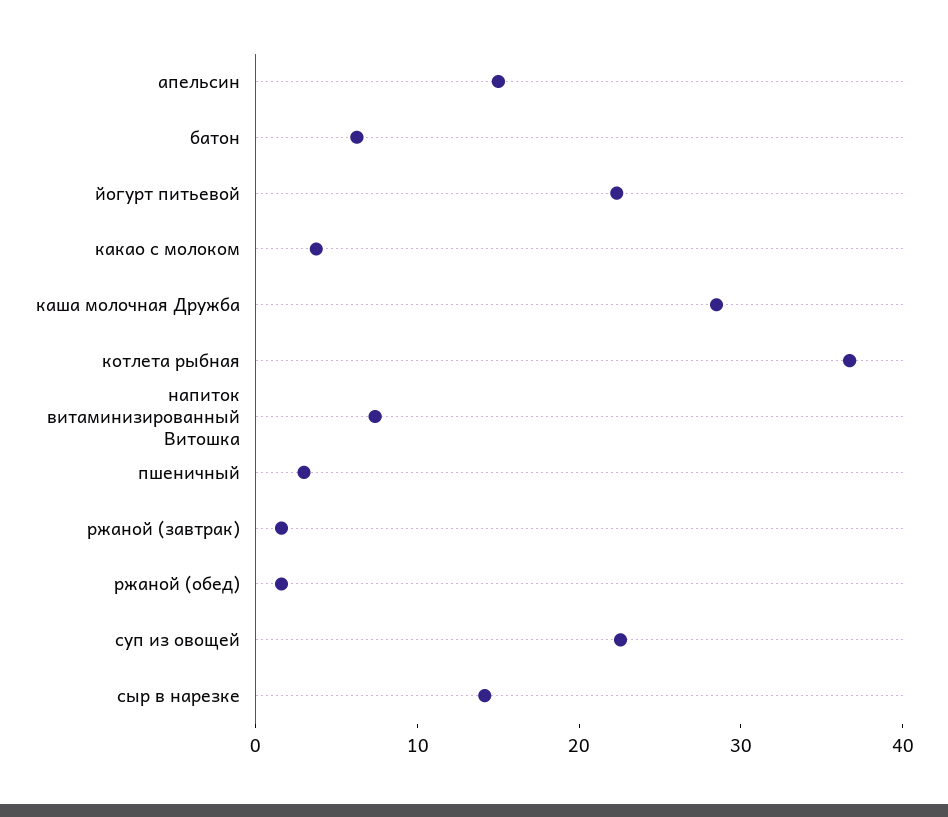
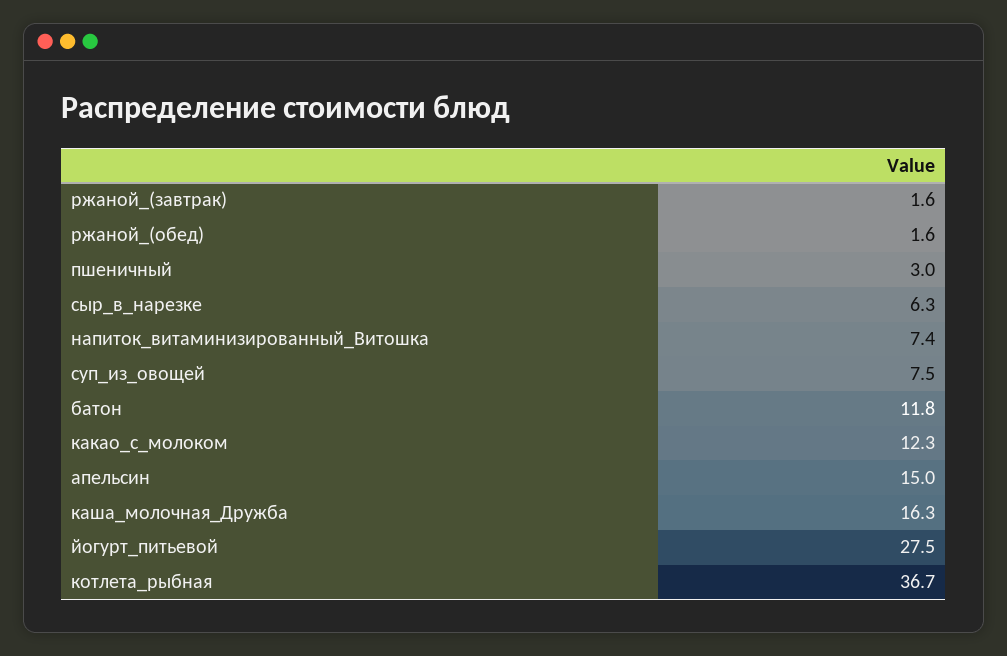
батон: 6 -> 11.8
йогурт питьевой: 22 -> 27.5
какао с молоком: 4 -> 12.3
каша молочная Дружба: 28 -> 16.3
суп из овощей: 22 -> 7.5
сыр в нарезке: 14 -> 6.3

